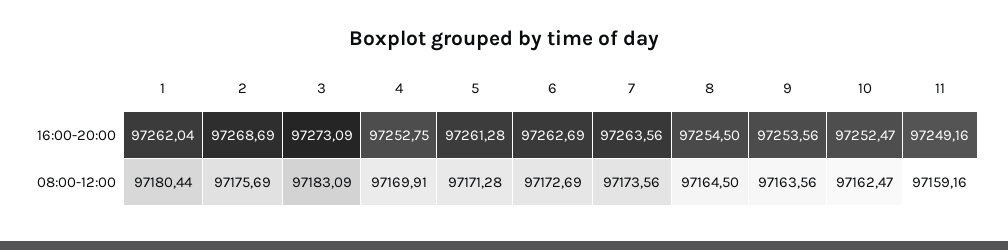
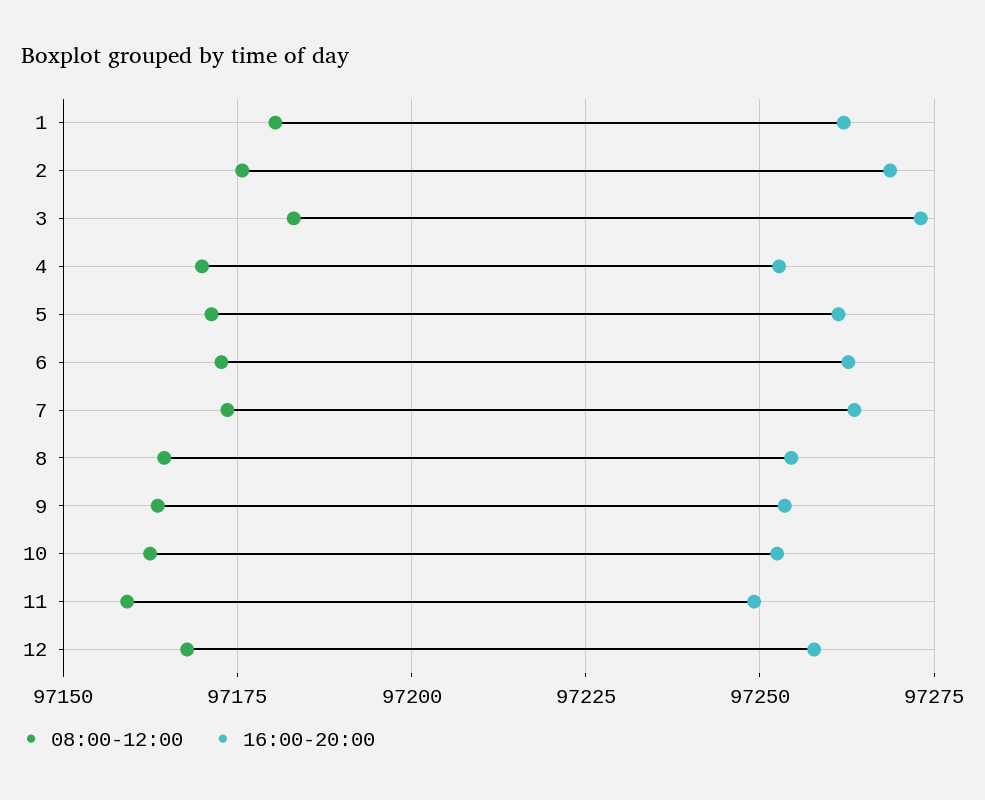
08:00-12:00, 12: none -> 97167.5
16:00-20:00, 12: none -> 97257.5

